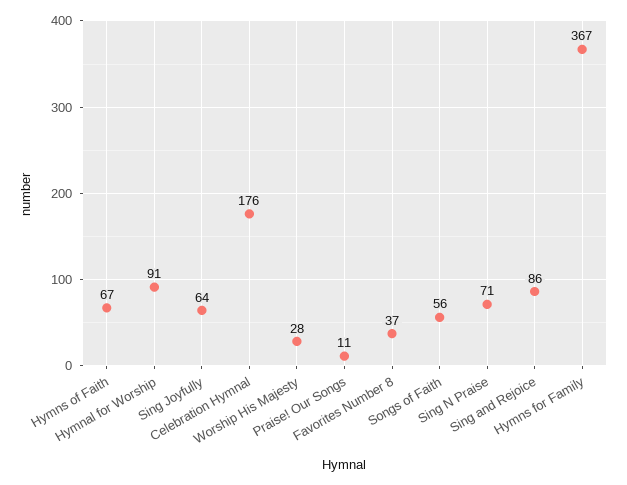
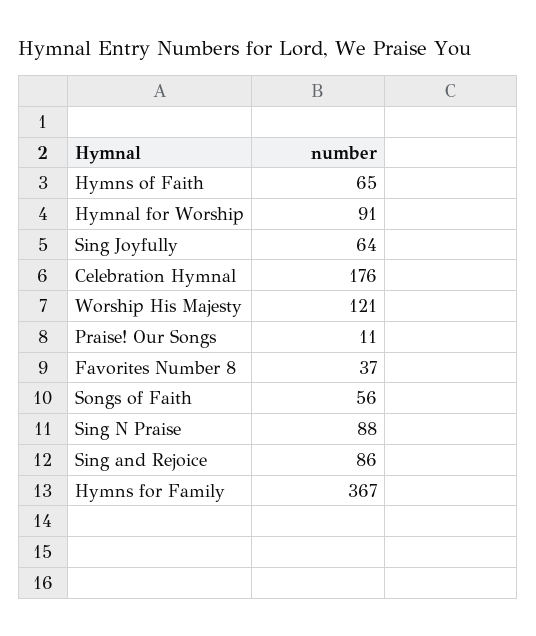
Hymns of Faith: 67 -> 65
Worship His Majesty: 28 -> 121
Sing N Praise: 71 -> 88

